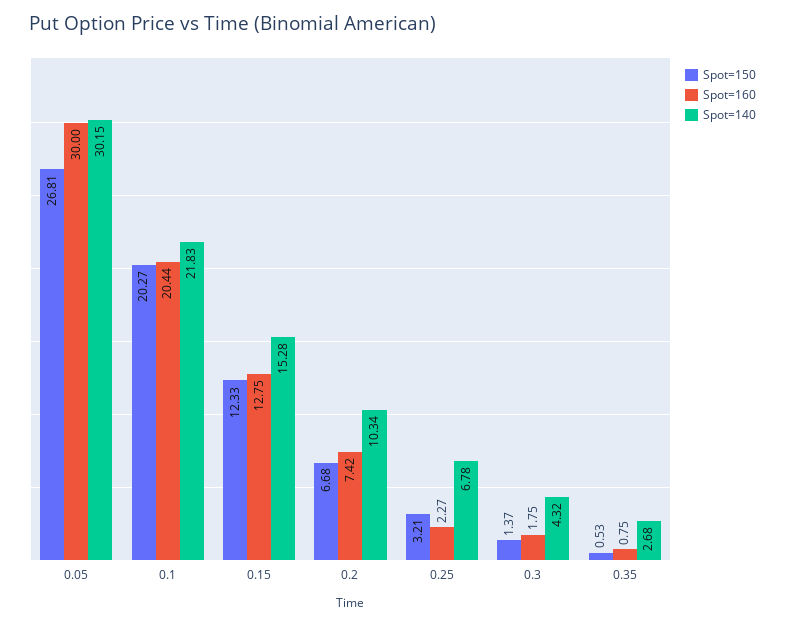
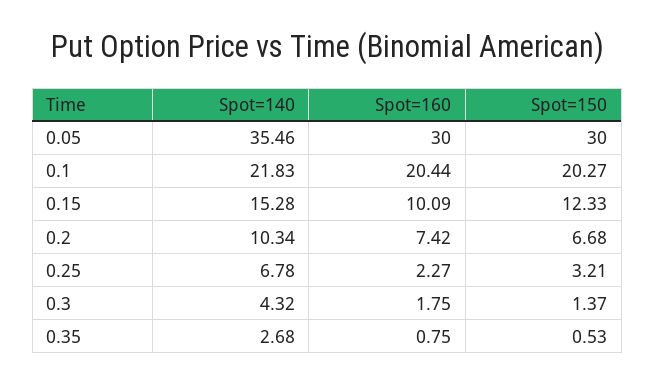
Spot=150, 0.05: 26.81 -> 30
Spot=140, 0.05: 30.15 -> 35.46
Spot=160, 0.15: 12.75 -> 10.09

